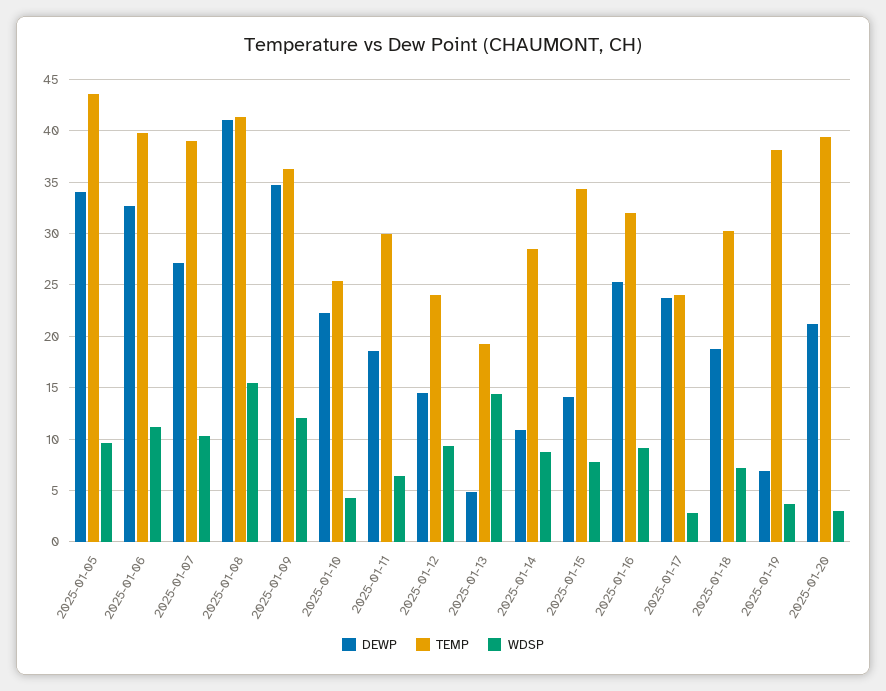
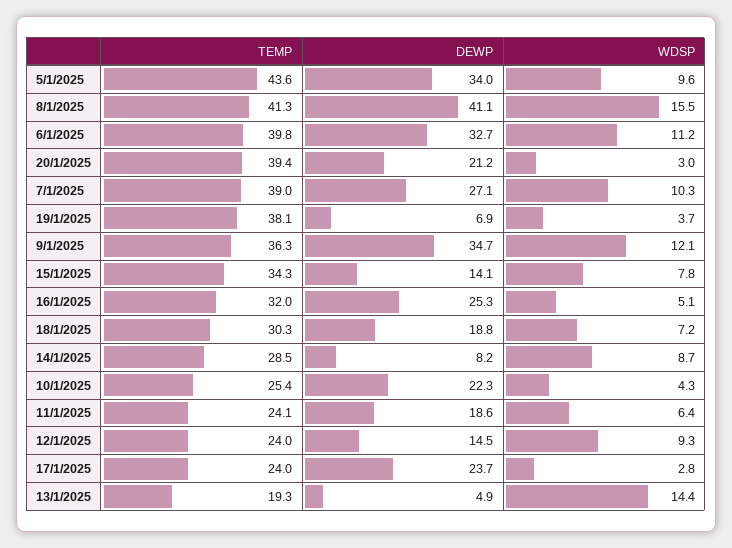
TEMP, 2025-01-11: 30 -> 24.1
DEWP, 2025-01-14: 11 -> 8.2
WDSP, 2025-01-16: 9 -> 5.1

